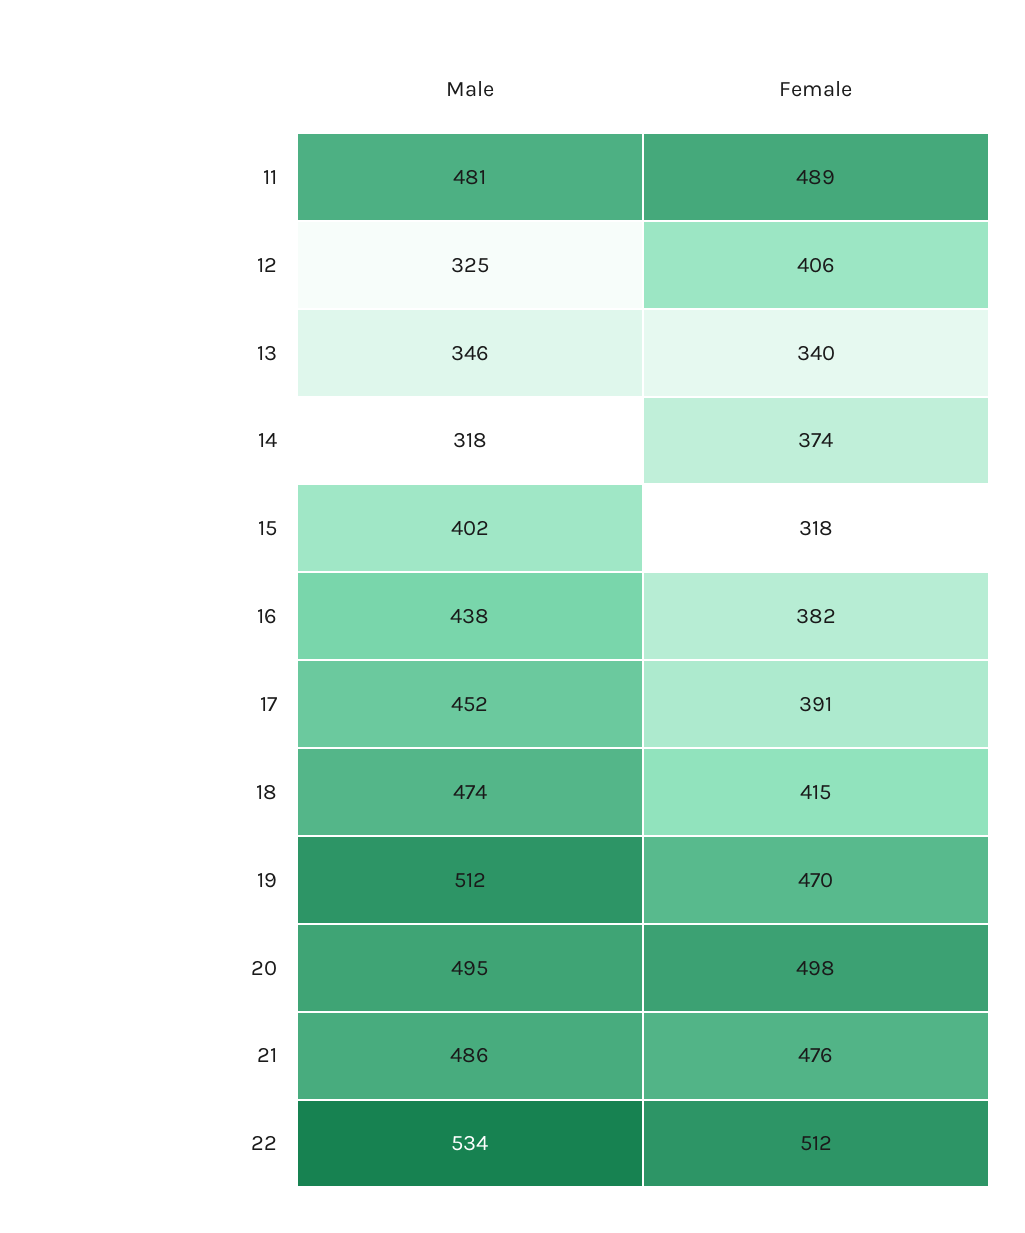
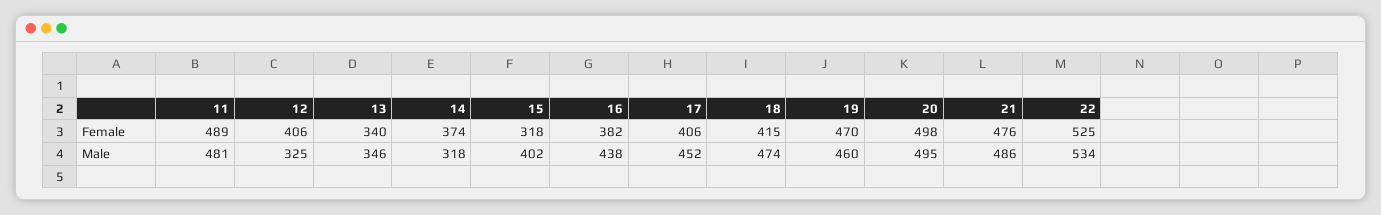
Female, 17: 391 -> 406
Male, 19: 512 -> 460
Female, 22: 512 -> 525

